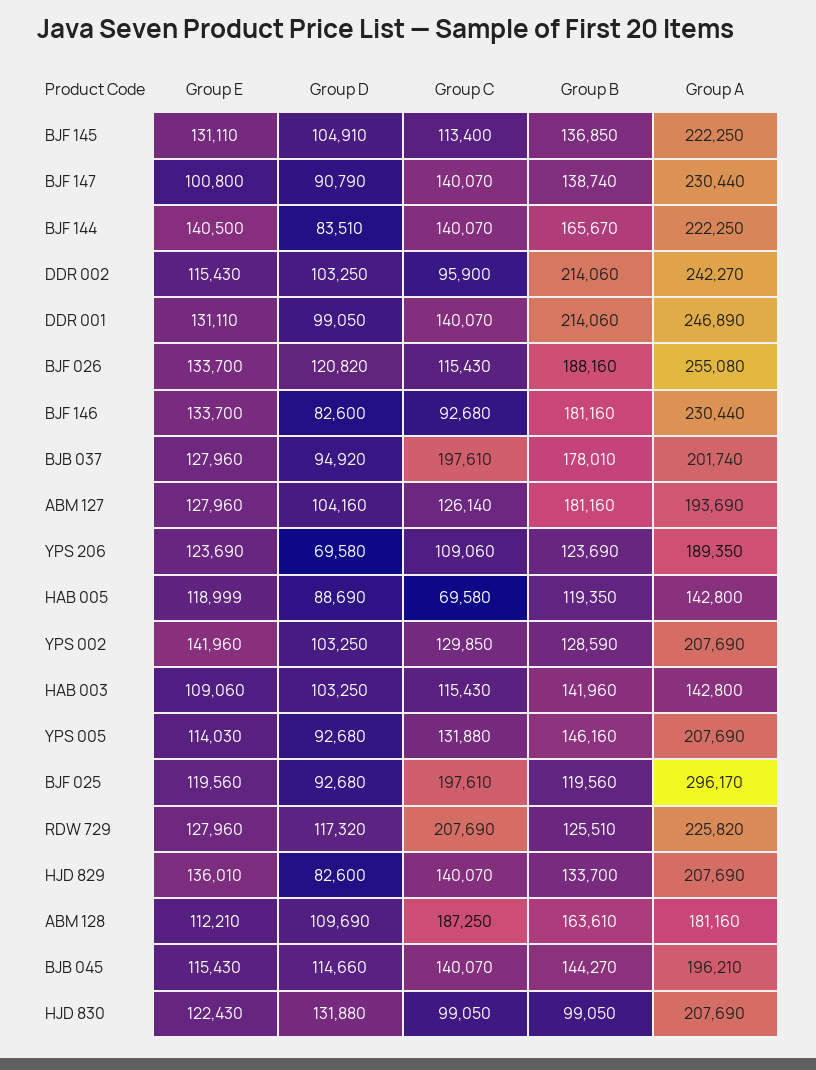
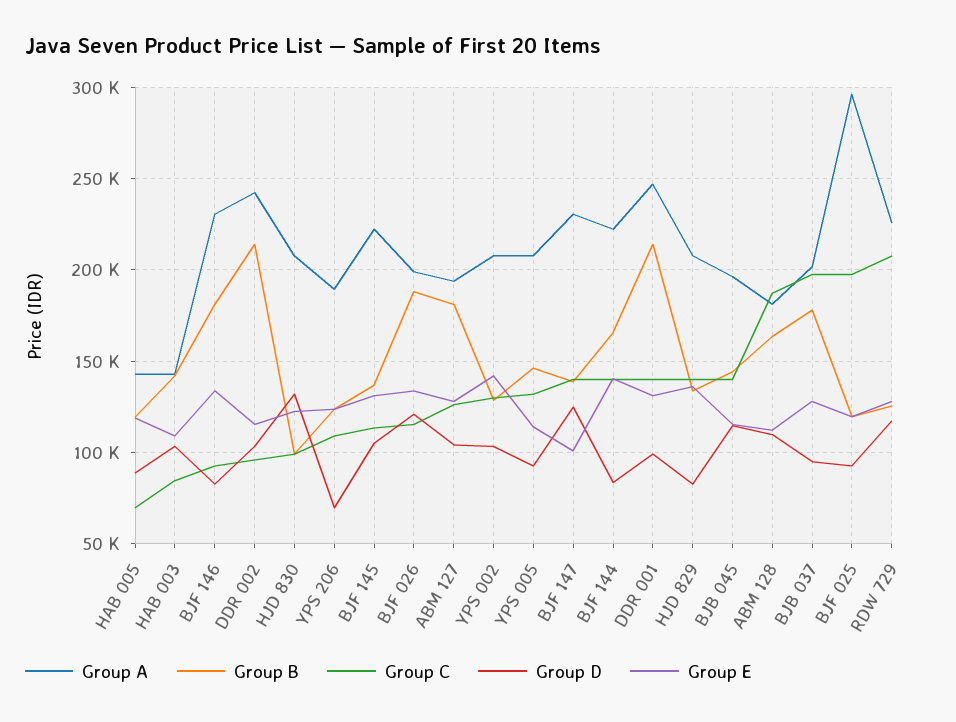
Group D, BJF 147: 90790 -> 125000
Group A, BJF 026: 255080 -> 200000
Group C, HAB 003: 115430 -> 85000

